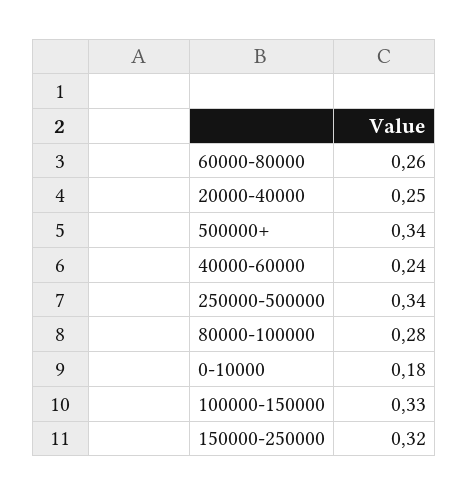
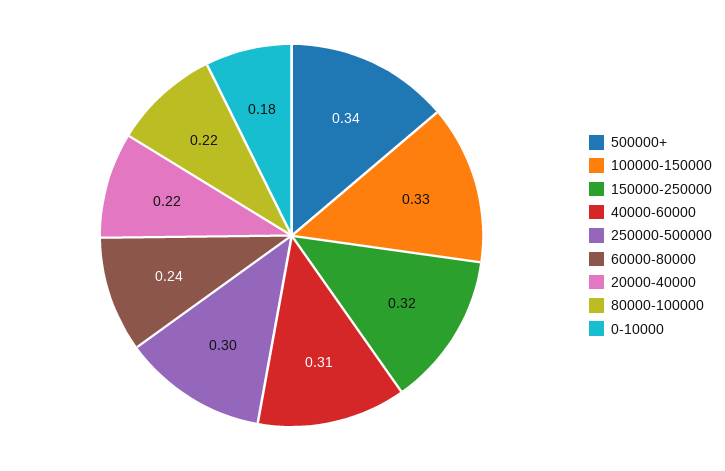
60000-80000: 0.26 -> 0.24
20000-40000: 0.25 -> 0.22
40000-60000: 0.24 -> 0.31
250000-500000: 0.34 -> 0.3
80000-100000: 0.28 -> 0.22

